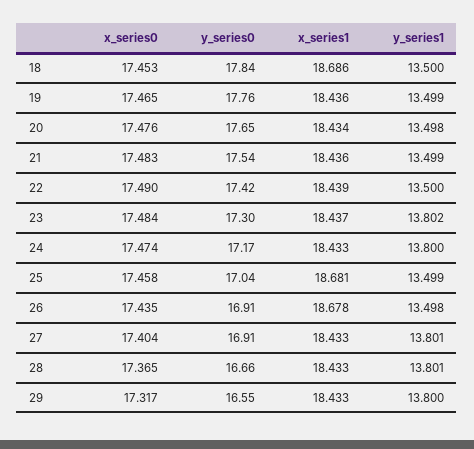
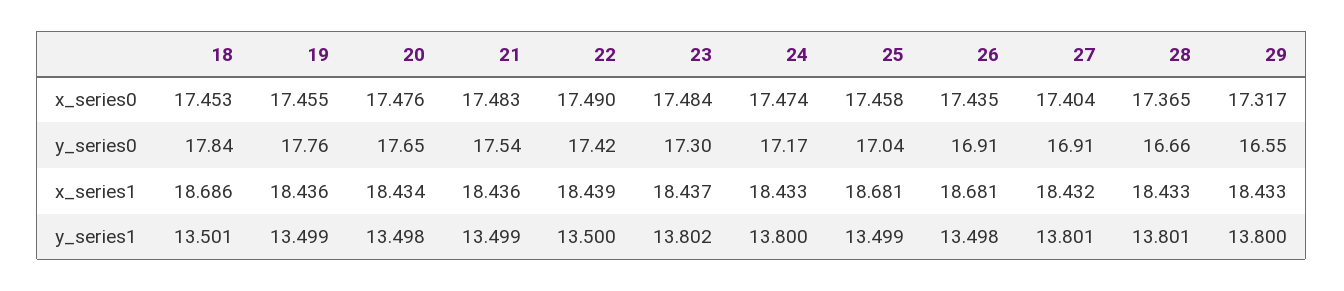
y_series1, 18: 13.5 -> 13.501
x_series0, 19: 17.465 -> 17.455
x_series1, 26: 18.678 -> 18.681
x_series1, 27: 18.433 -> 18.432

